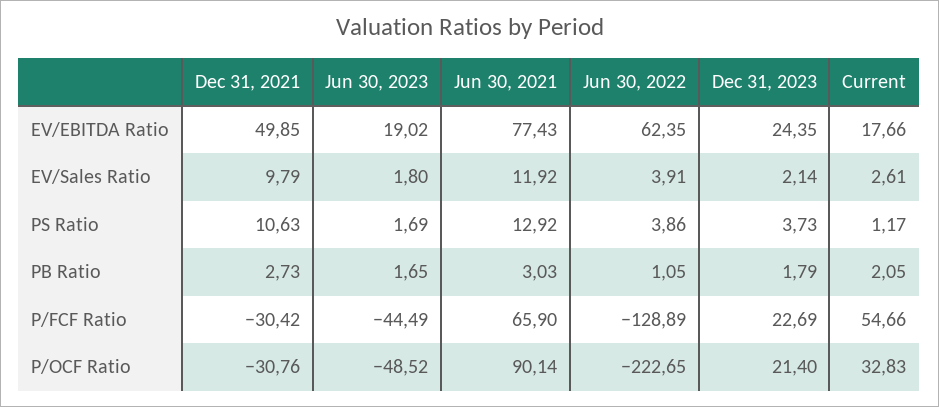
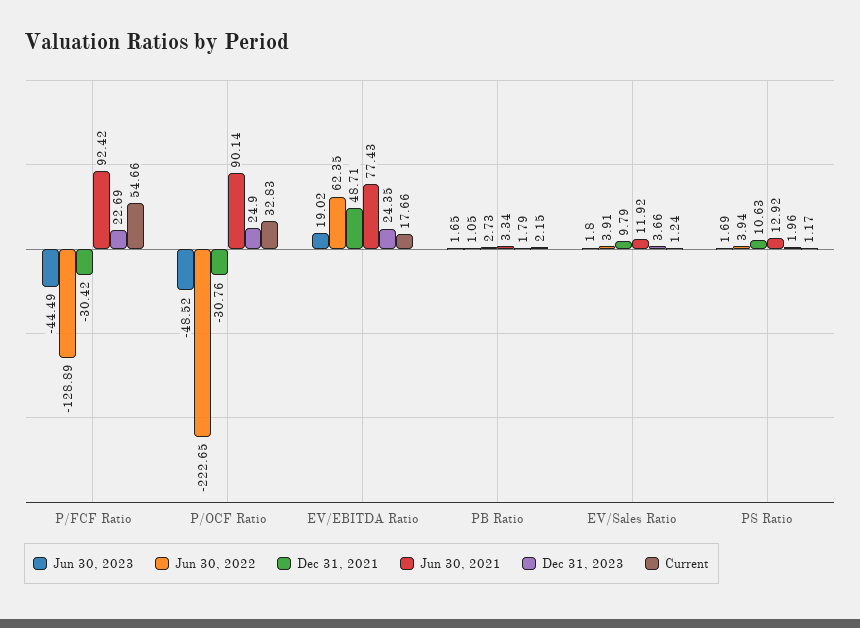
Dec 31, 2021, EV/EBITDA Ratio: 49.85 -> 48.71
Dec 31, 2023, EV/Sales Ratio: 2.14 -> 3.66
Current, EV/Sales Ratio: 2.61 -> 1.24
Jun 30, 2022, PS Ratio: 3.86 -> 3.94
Dec 31, 2023, PS Ratio: 3.73 -> 1.96
Jun 30, 2021, PB Ratio: 3.03 -> 3.34
Current, PB Ratio: 2.05 -> 2.15
Jun 30, 2021, P/FCF Ratio: 65.9 -> 92.42
Dec 31, 2023, P/OCF Ratio: 21.4 -> 24.9

